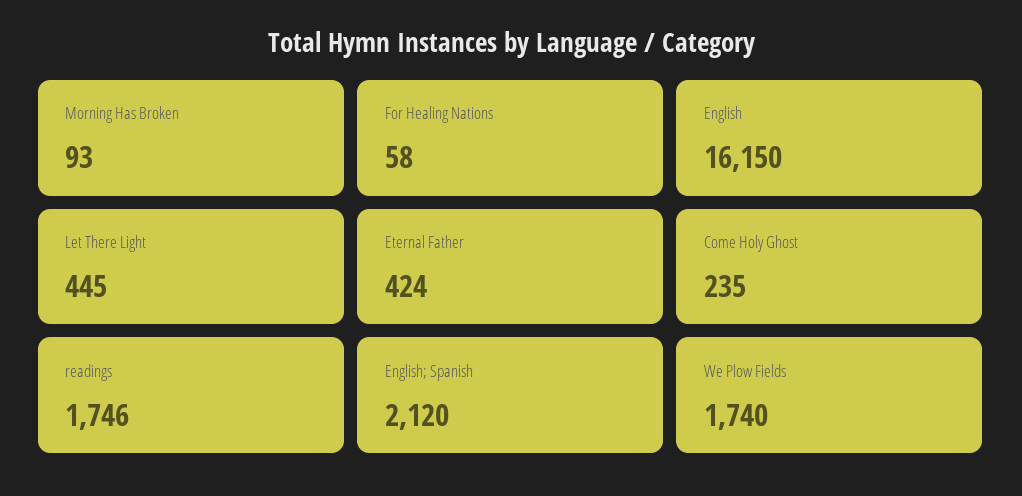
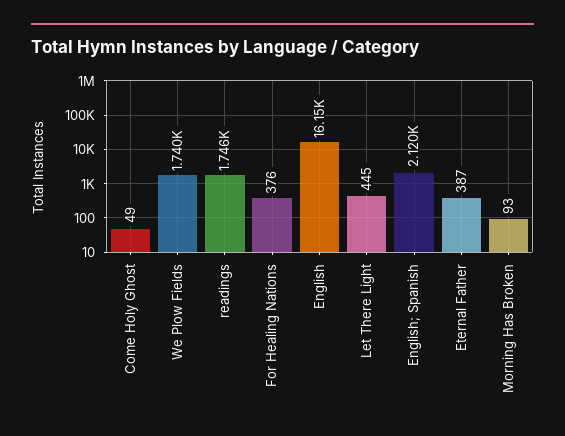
For Healing Nations: 58 -> 376
Eternal Father: 424 -> 387
Come Holy Ghost: 235 -> 49

